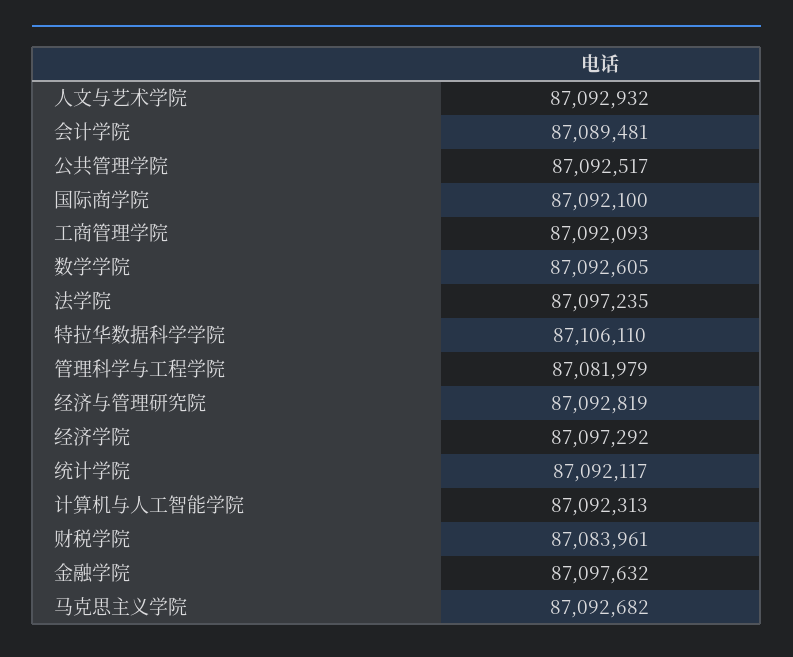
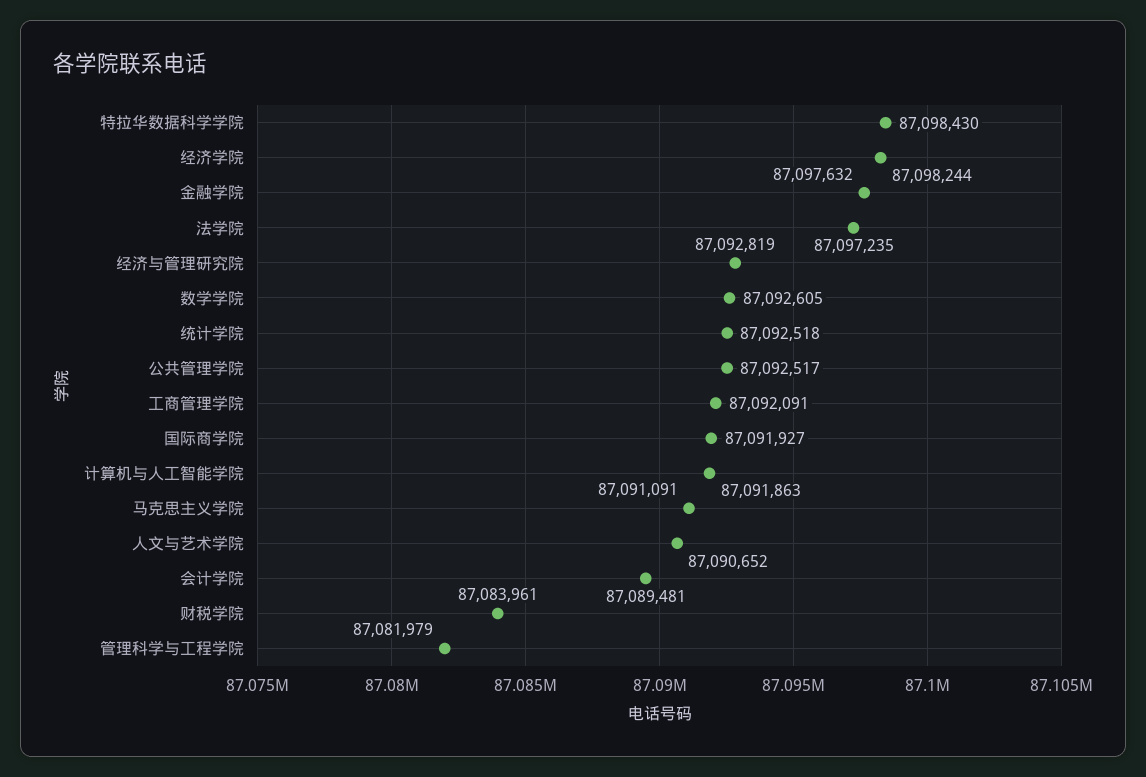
人文与艺术学院: 87092932 -> 87090652
国际商学院: 87092100 -> 87091927
工商管理学院: 87092093 -> 87092091
特拉华数据科学学院: 87106110 -> 87098430
经济学院: 87097292 -> 87098244
统计学院: 87092117 -> 87092518
计算机与人工智能学院: 87092313 -> 87091863
马克思主义学院: 87092682 -> 87091091

